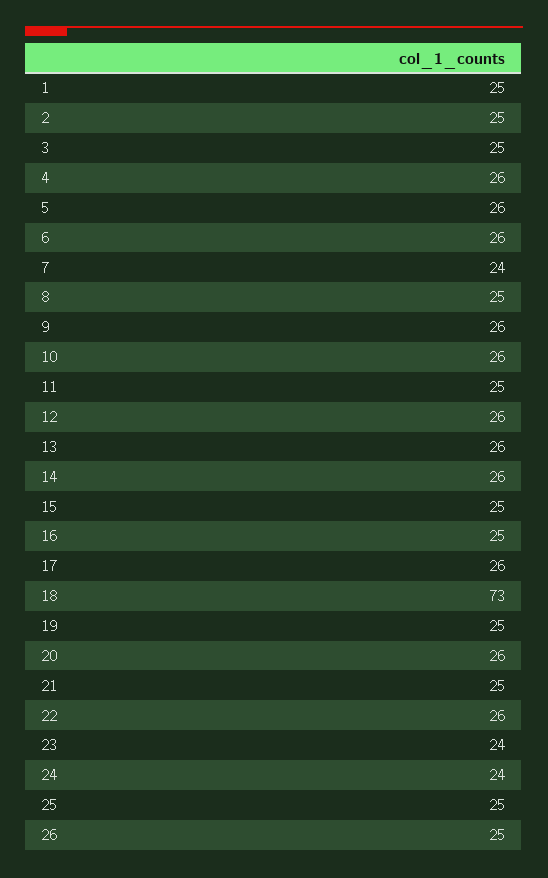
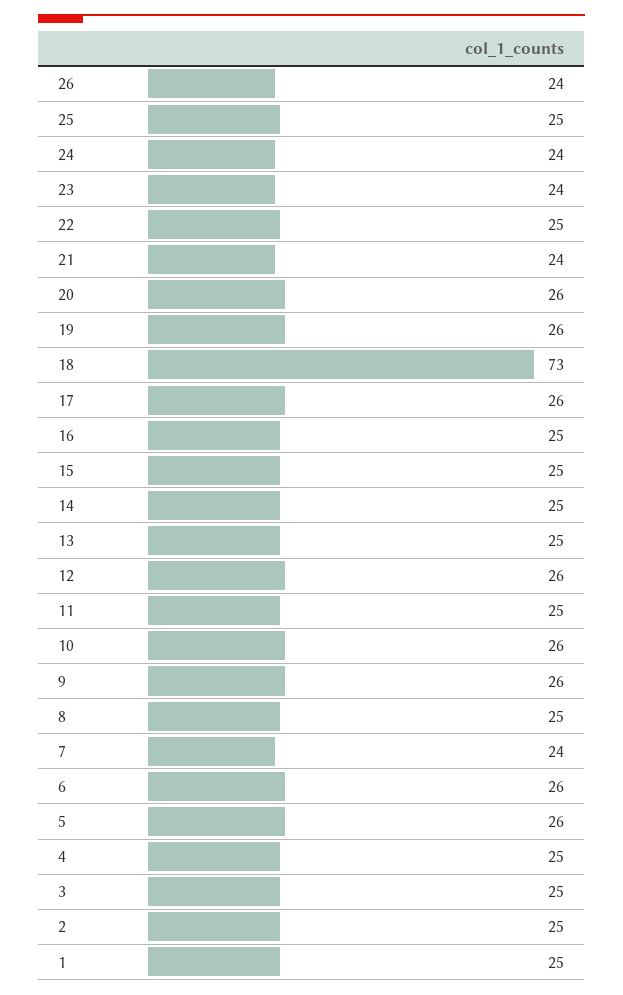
4: 26 -> 25
13: 26 -> 25
14: 26 -> 25
19: 25 -> 26
21: 25 -> 24
22: 26 -> 25
26: 25 -> 24

